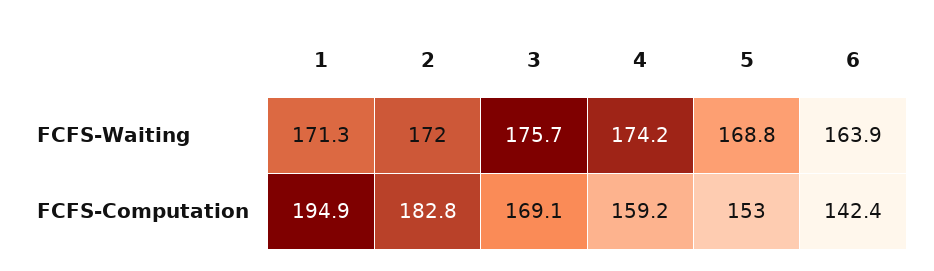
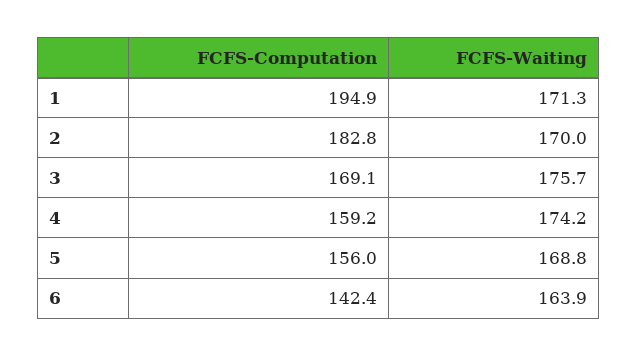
2, FCFS-Waiting: 172 -> 170
5, FCFS-Computation: 153 -> 156

